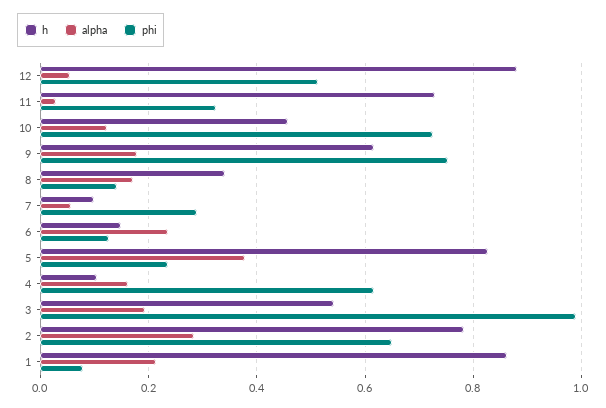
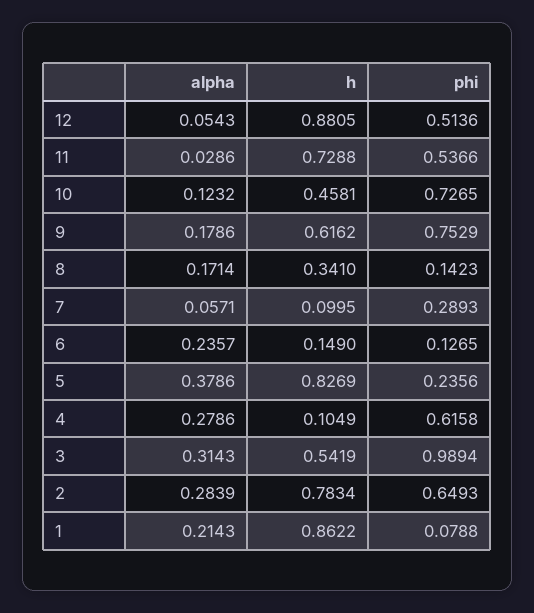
phi, 11: 0.32 -> 0.5366
alpha, 4: 0.16 -> 0.2786
alpha, 3: 0.2 -> 0.3143

